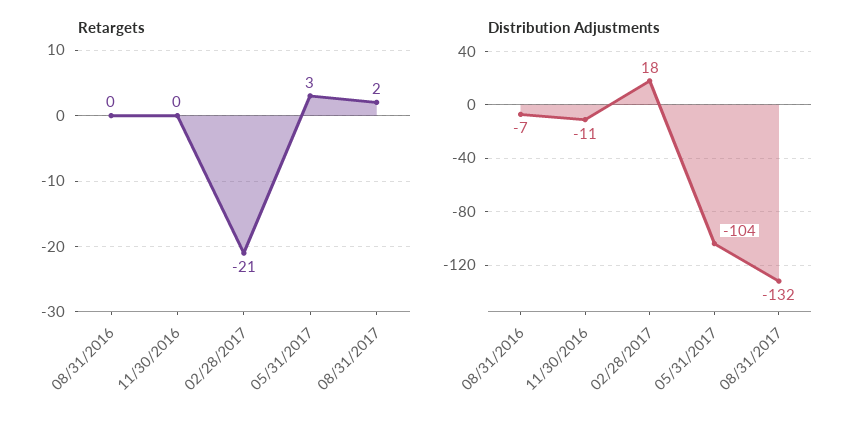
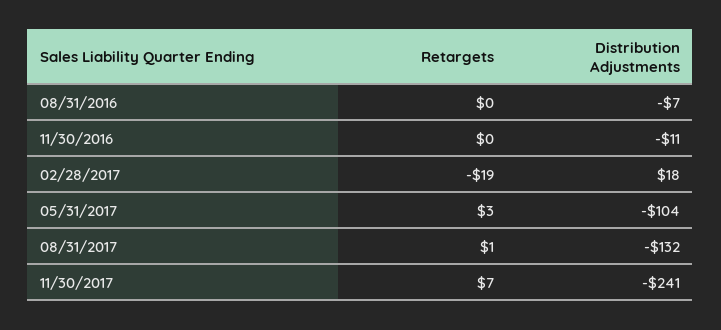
Retargets, 02/28/2017: -21 -> -19
Retargets, 08/31/2017: 2 -> 1
Retargets, 11/30/2017: none -> 7
Distribution Adjustments, 11/30/2017: none -> -241

